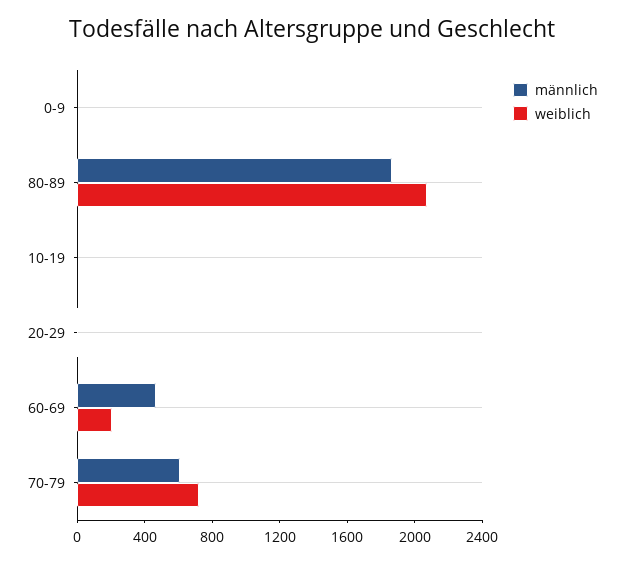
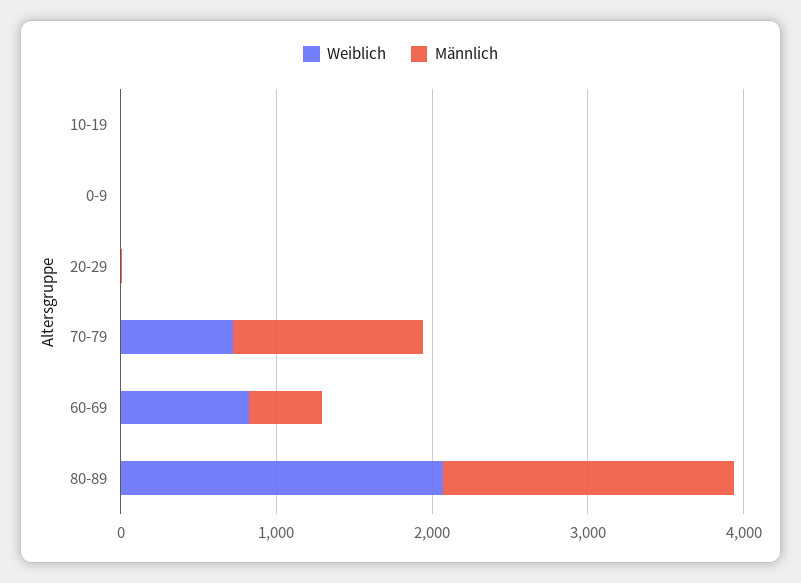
weiblich, 60-69: 200 -> 800
männlich, 70-79: 600 -> 1200

